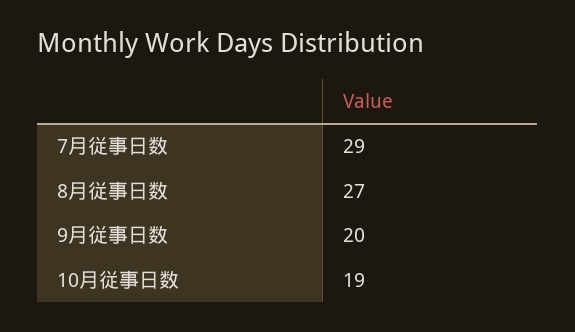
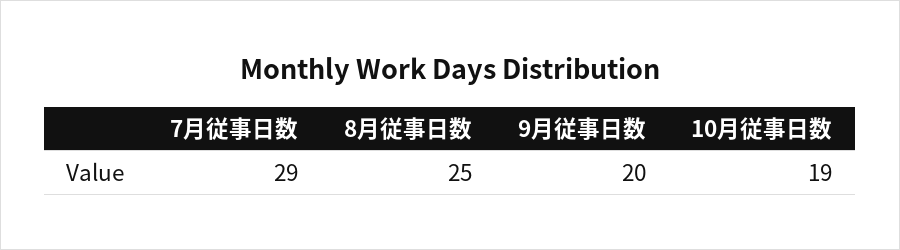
8月従事日数: 27 -> 25

